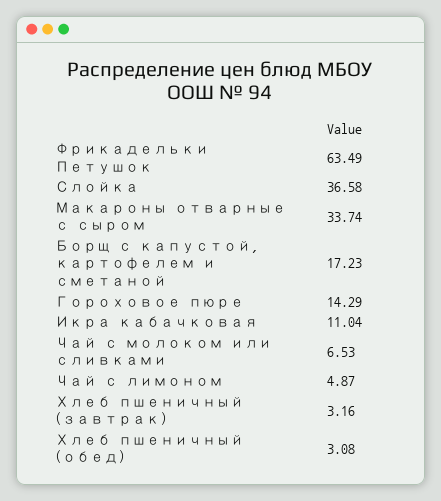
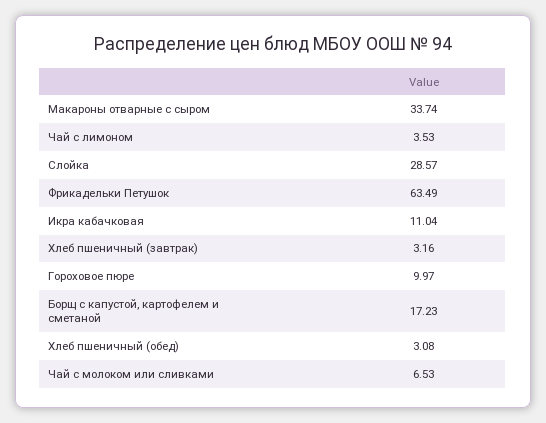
Слойка: 36.58 -> 28.57
Гороховое пюре: 14.29 -> 9.97
Чай с лимоном: 4.87 -> 3.53

